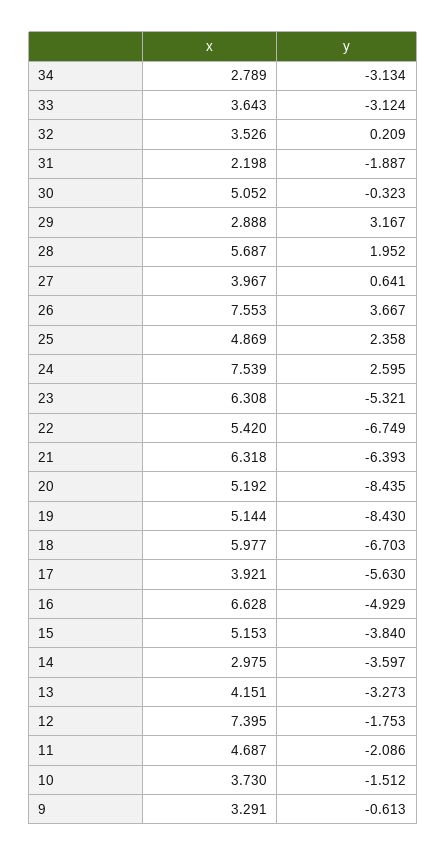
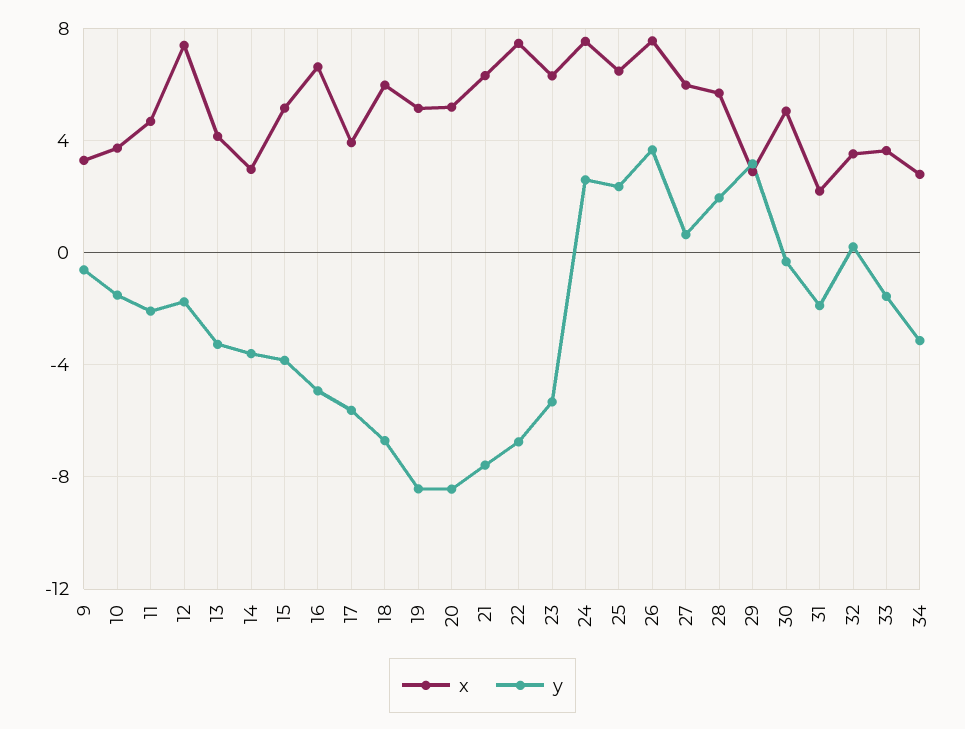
y, 33: -3.124 -> -1.5
x, 27: 3.967 -> 6
x, 25: 4.869 -> 6.5
x, 22: 5.42 -> 7.5
y, 21: -6.393 -> -7.5

